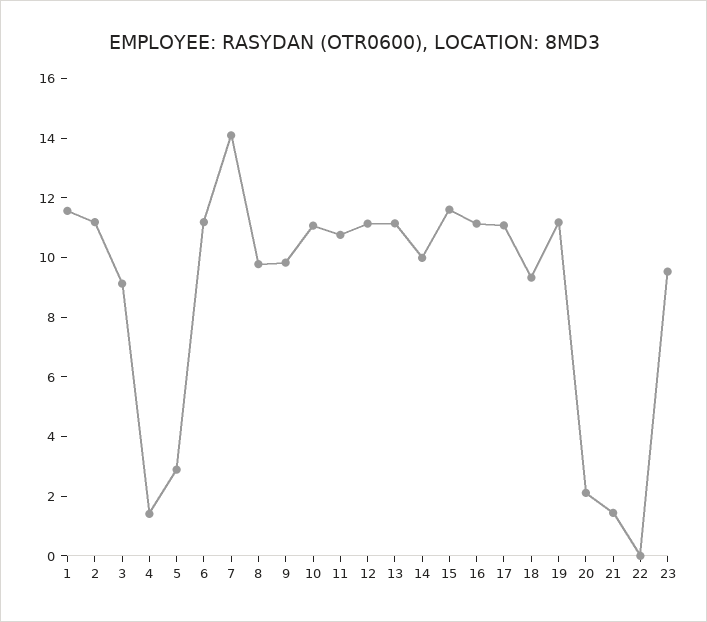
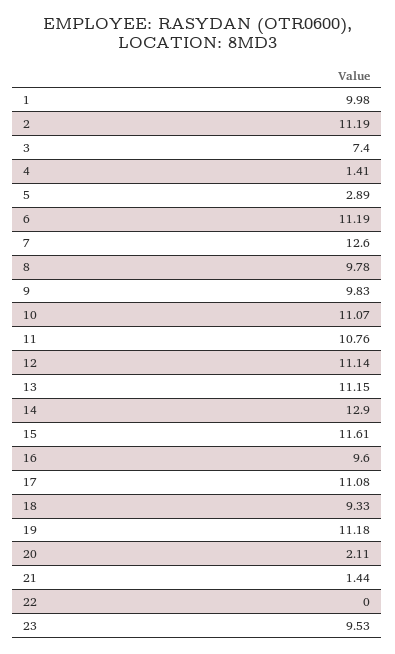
1: 11.5 -> 9.98
3: 9 -> 7.4
7: 14 -> 12.6
14: 10 -> 12.9
16: 11 -> 9.6

